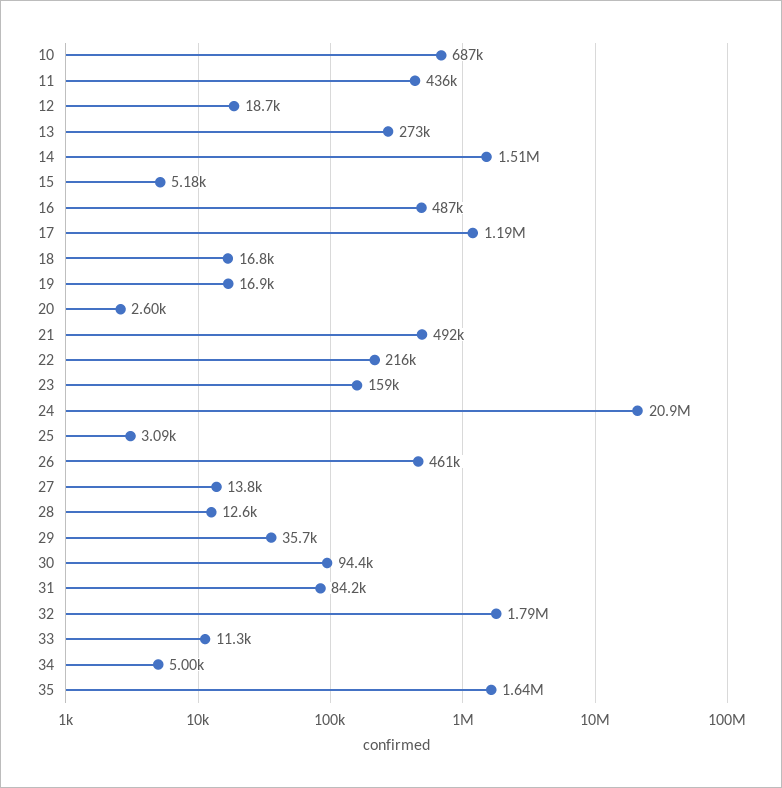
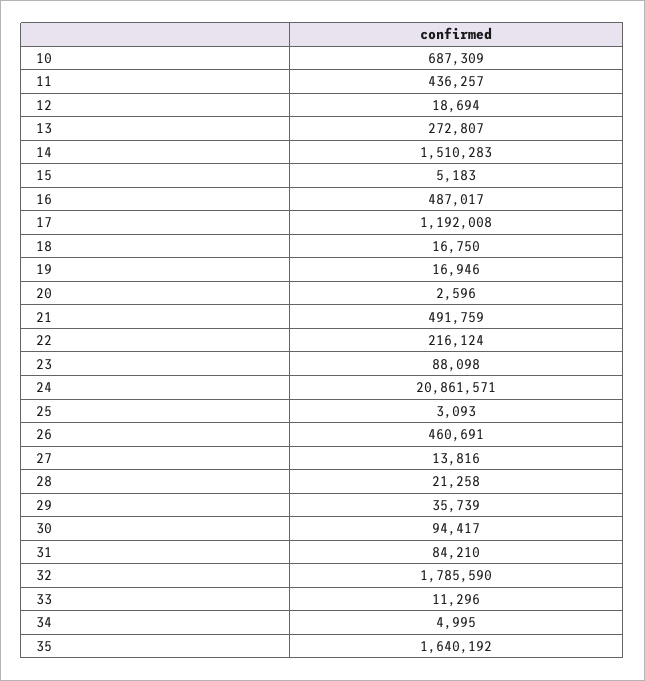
23: 159000 -> 88098
28: 12600 -> 21258

